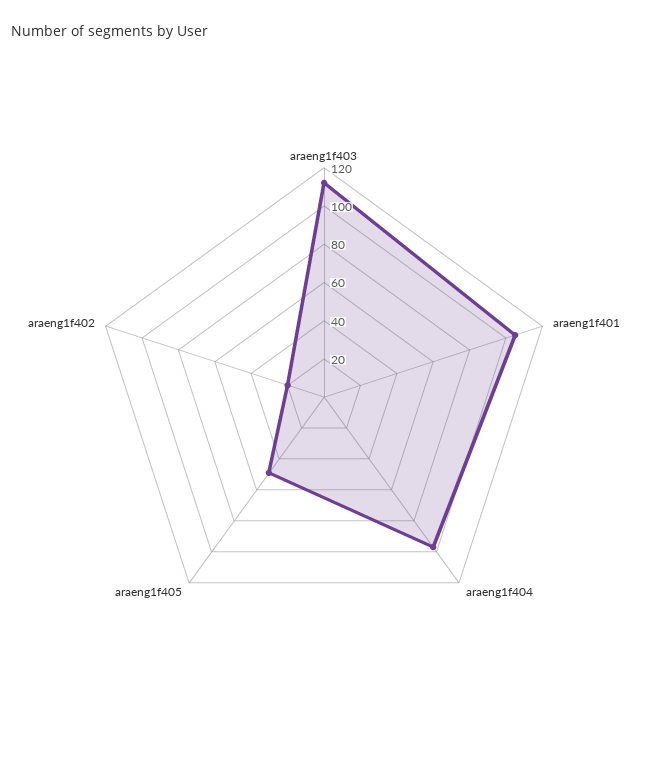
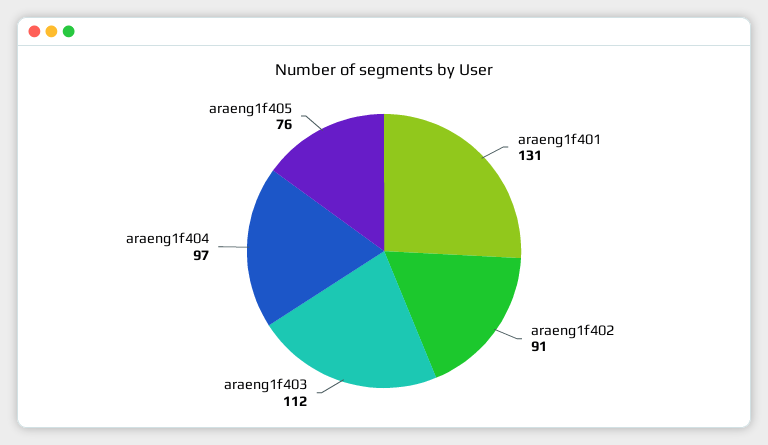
araeng1f401: 105 -> 131
araeng1f405: 50 -> 76
araeng1f402: 20 -> 91

